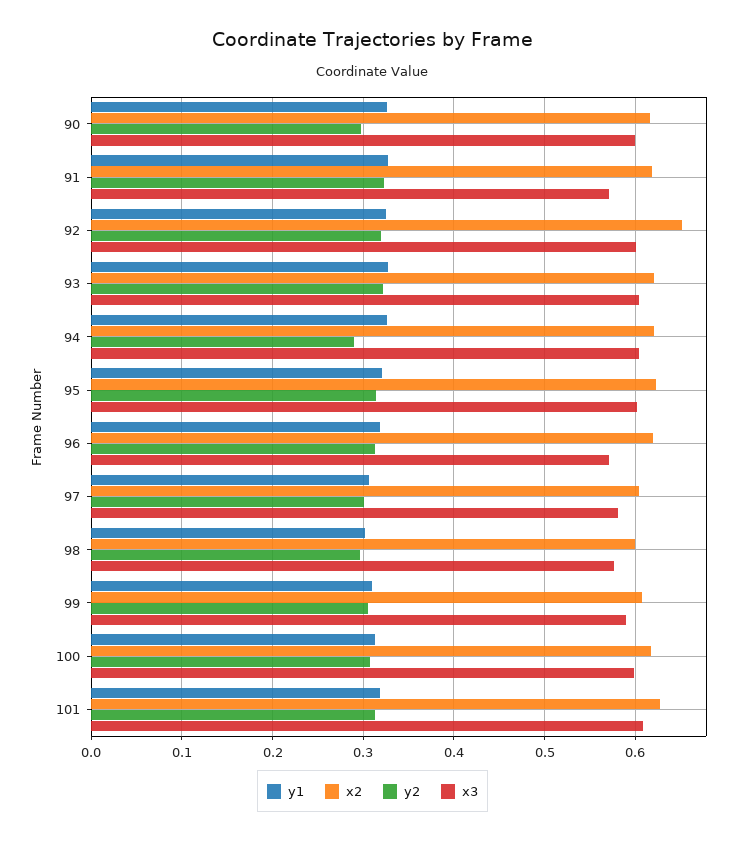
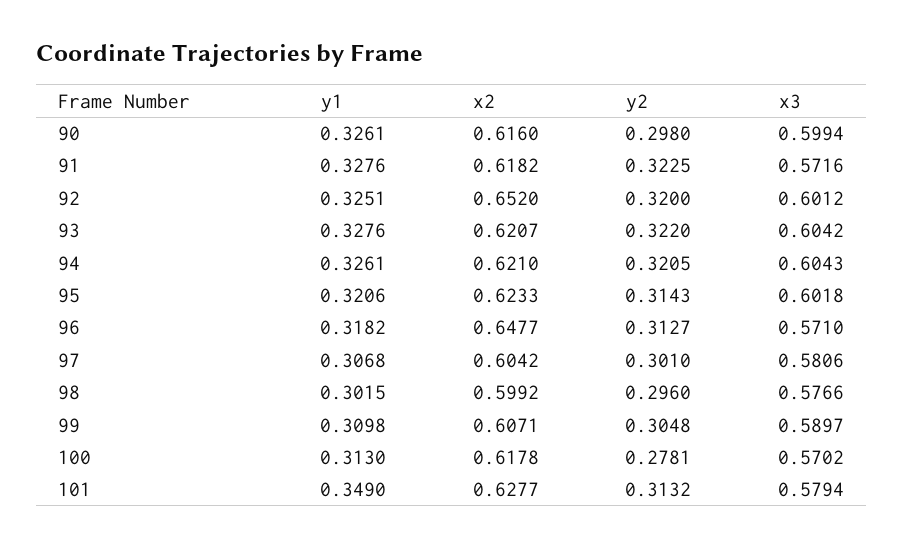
y2, 94: 0.29 -> 0.3205
x2, 96: 0.62 -> 0.6477
y2, 100: 0.31 -> 0.2781
x3, 100: 0.6 -> 0.5702
y1, 101: 0.32 -> 0.349
x3, 101: 0.61 -> 0.5794

